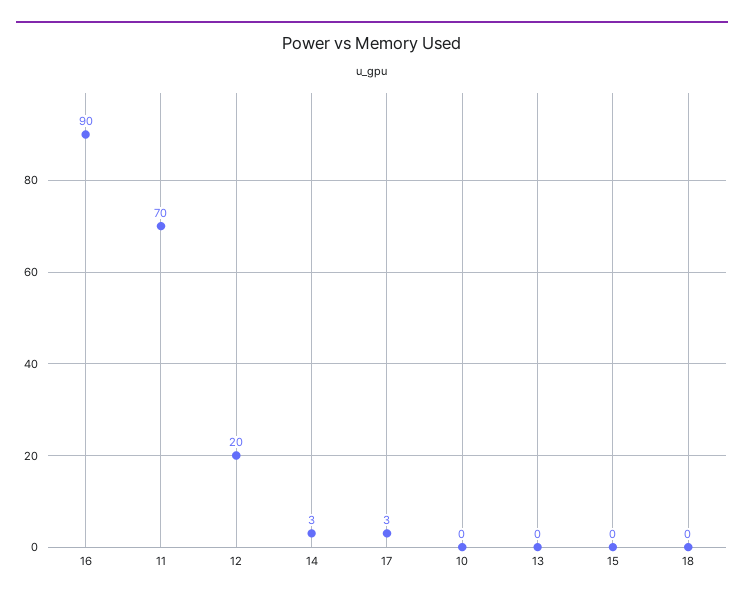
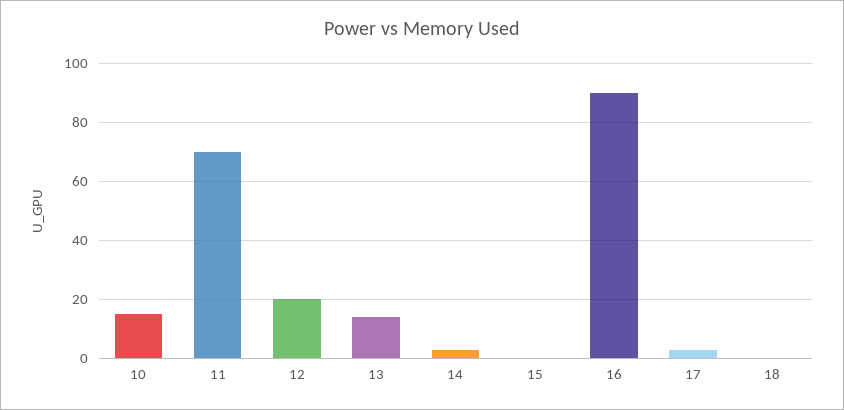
10: 0 -> 15
13: 0 -> 15

